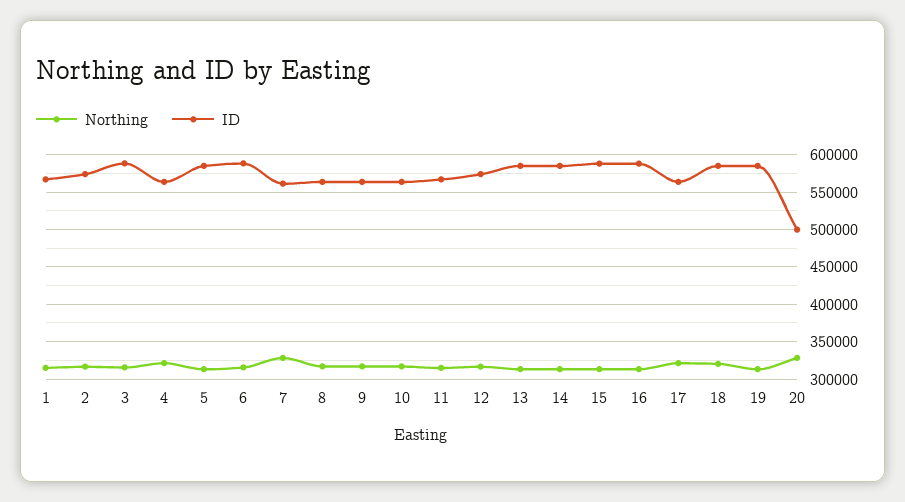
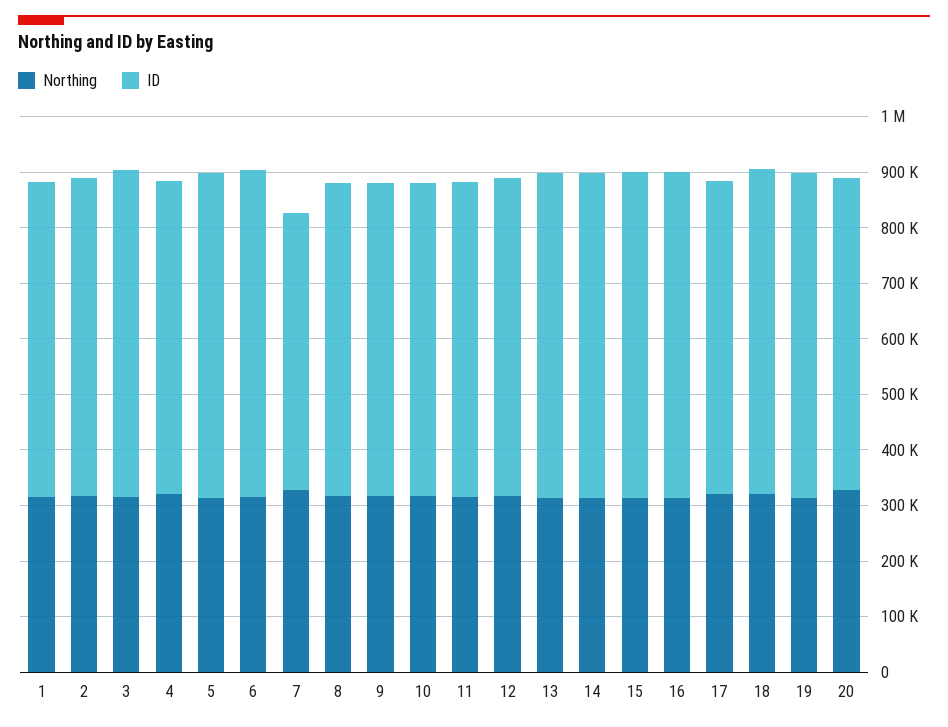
ID, 7: 560000 -> 500000
ID, 20: 500000 -> 560000

